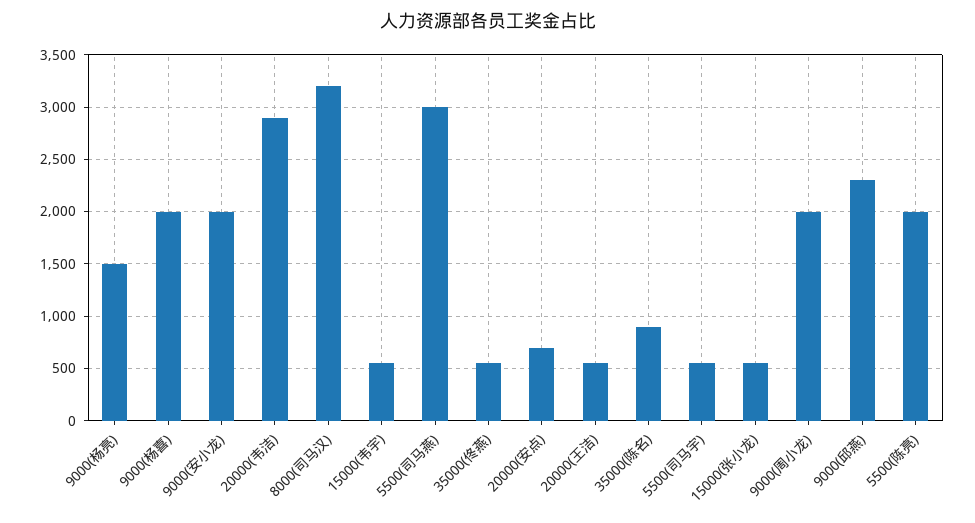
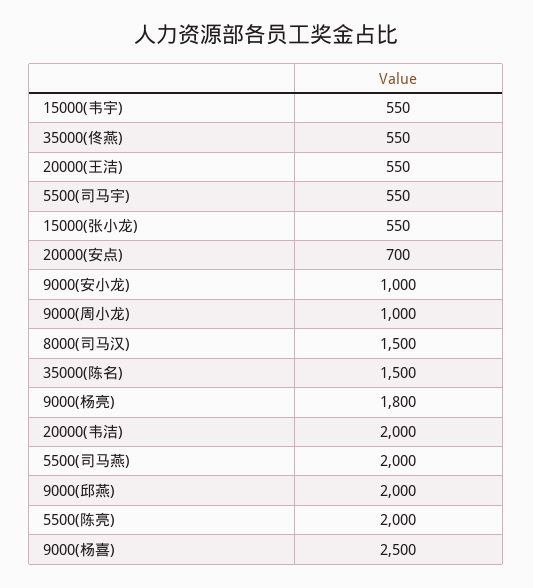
9000(杨亮): 1500 -> 1800
9000(杨喜): 2000 -> 2500
9000(安小龙): 2000 -> 1000
20000(韦洁): 2900 -> 2000
8000(司马汉): 3200 -> 1500
5500(司马燕): 3000 -> 2000
35000(陈名): 900 -> 1500
9000(周小龙): 2000 -> 1000
9000(邱燕): 2300 -> 2000

